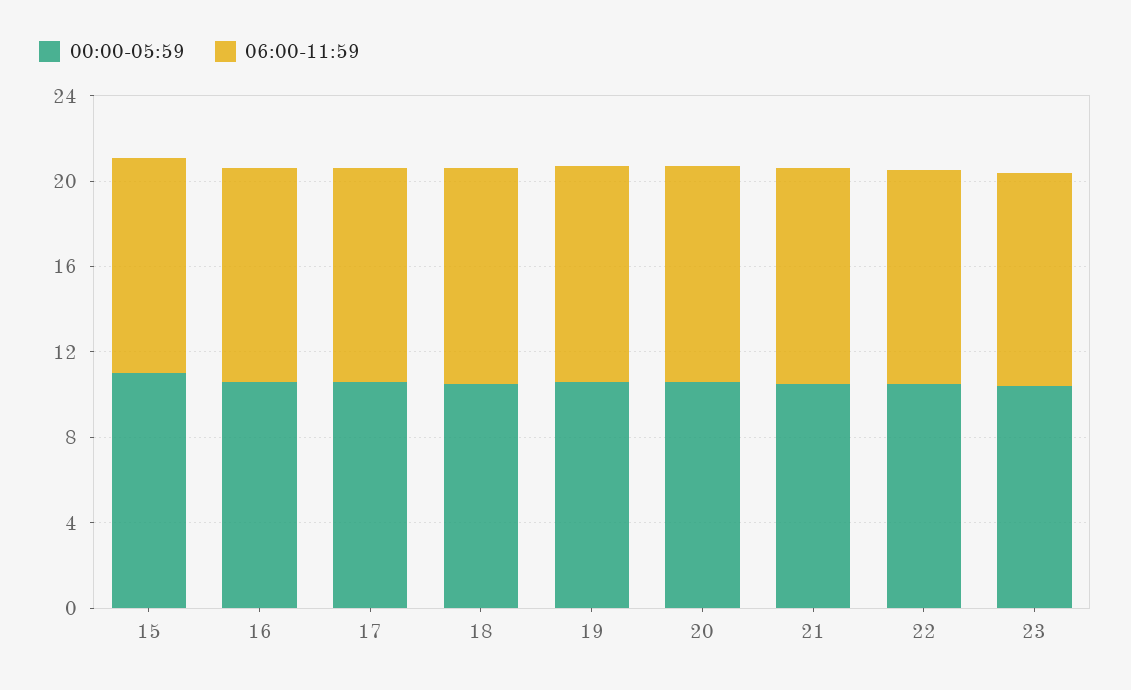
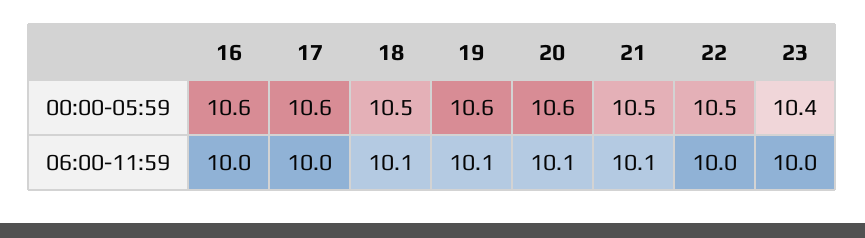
00:00-05:59, 15: 11 -> none
06:00-11:59, 15: 10 -> none

